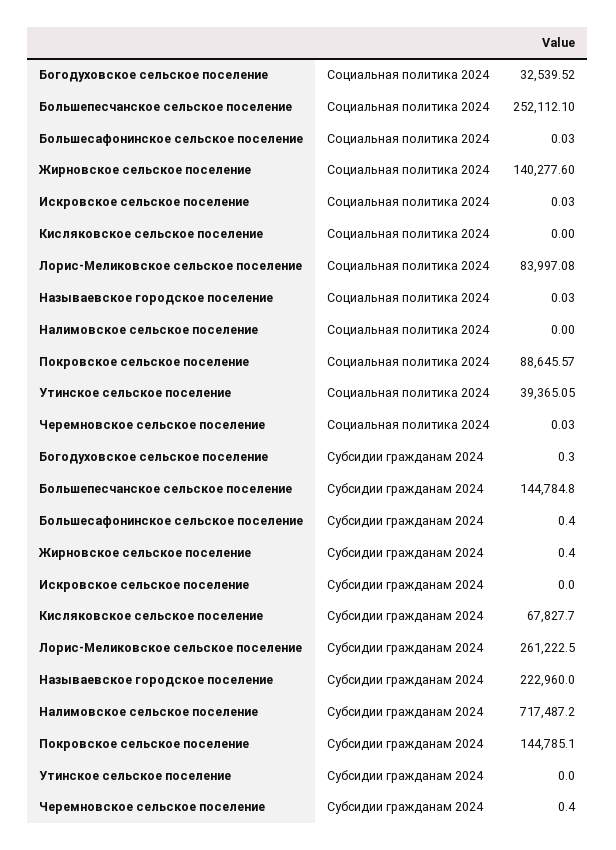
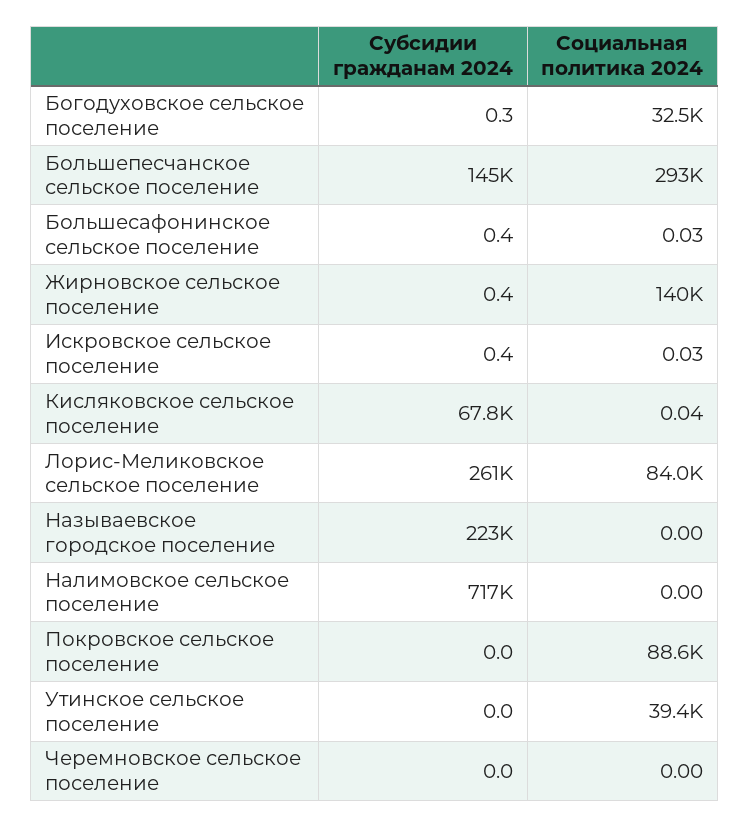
Большепесчанское сельское поселение, Социальная политика 2024: 252112.1 -> 293000
Кисляковское сельское поселение, Социальная политика 2024: 0 -> 0.04
Называевское городское поселение, Социальная политика 2024: 0.03 -> 0
Черемновское сельское поселение, Социальная политика 2024: 0.03 -> 0
Искровское сельское поселение, Субсидии гражданам 2024: 0 -> 0.4
Покровское сельское поселение, Субсидии гражданам 2024: 144785.1 -> 0
Черемновское сельское поселение, Субсидии гражданам 2024: 0.4 -> 0

